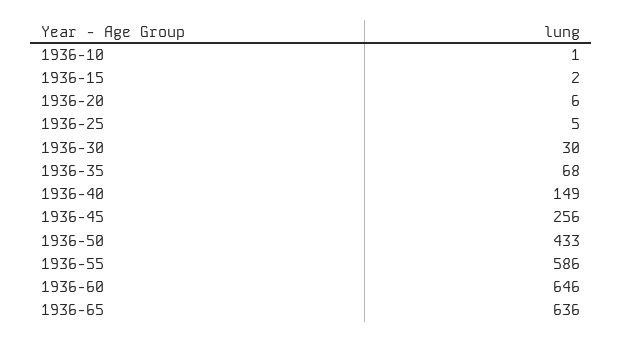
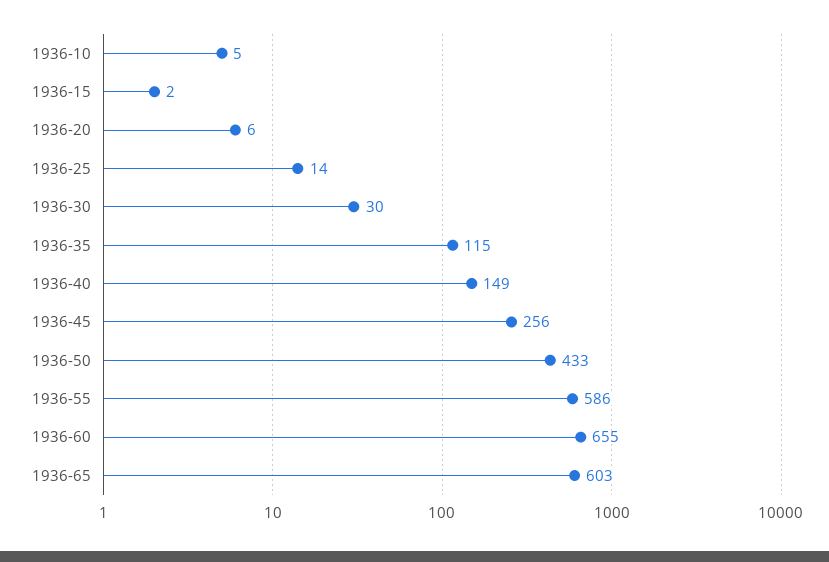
1936-10: 1 -> 5
1936-25: 5 -> 14
1936-35: 68 -> 115
1936-60: 646 -> 655
1936-65: 636 -> 603

